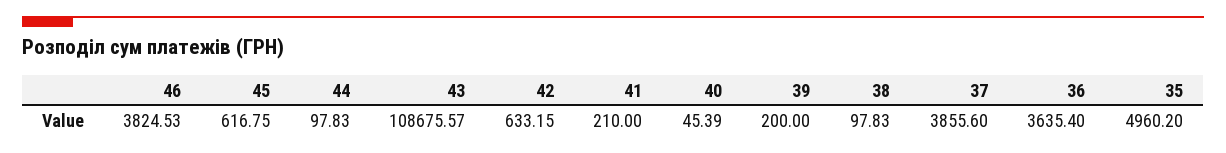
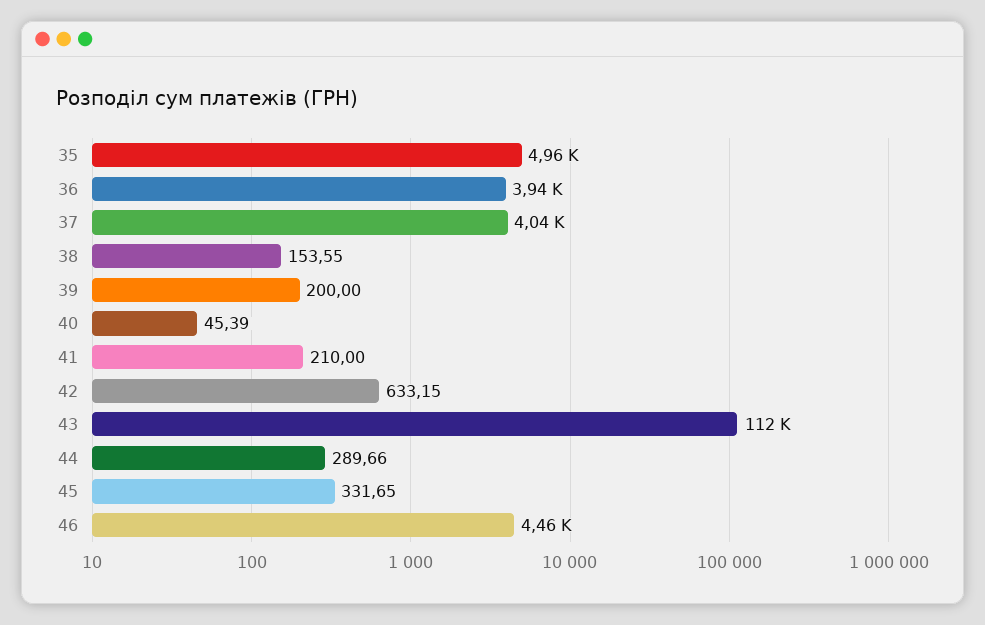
46: 3824.53 -> 4460
45: 616.75 -> 331.65
44: 97.83 -> 289.66
43: 108675.57 -> 112000
38: 97.83 -> 153.55
37: 3855.6 -> 4040
36: 3635.4 -> 3940

